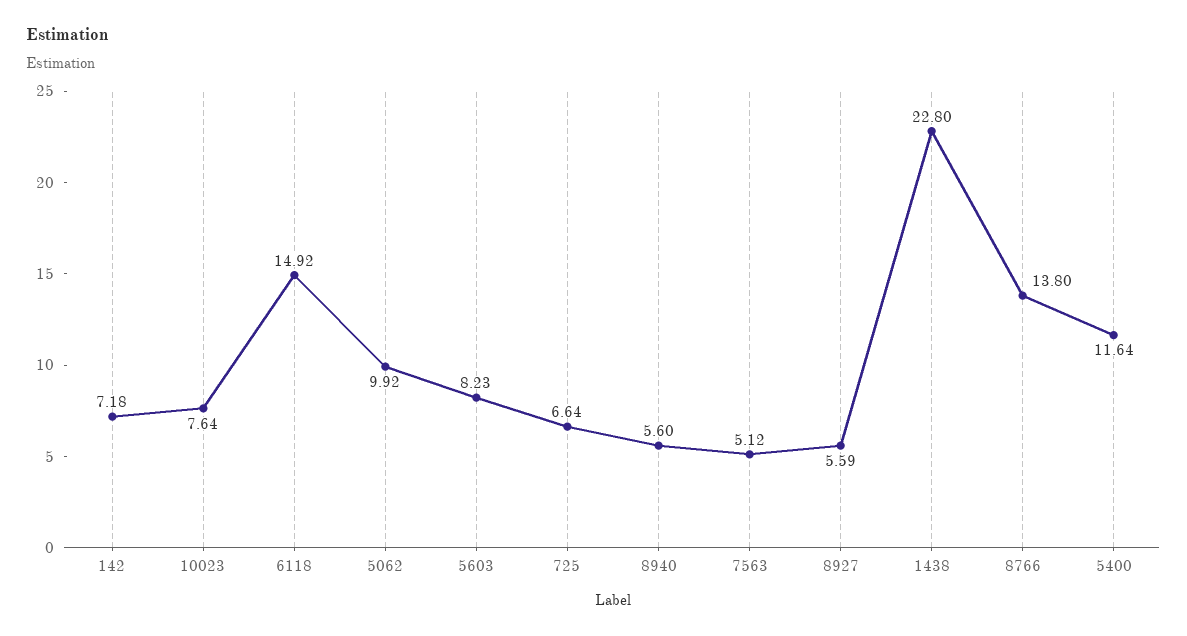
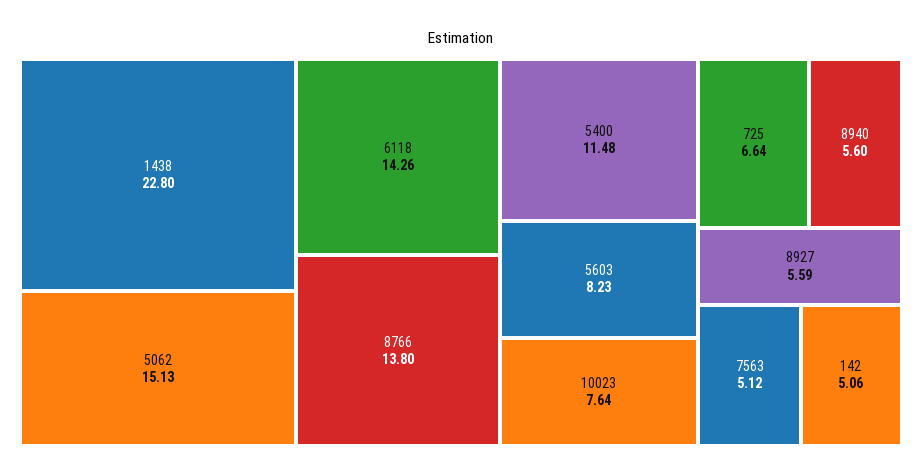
142: 7.18 -> 5.06
6118: 14.92 -> 14.26
5062: 9.92 -> 15.13
5400: 11.64 -> 11.48

